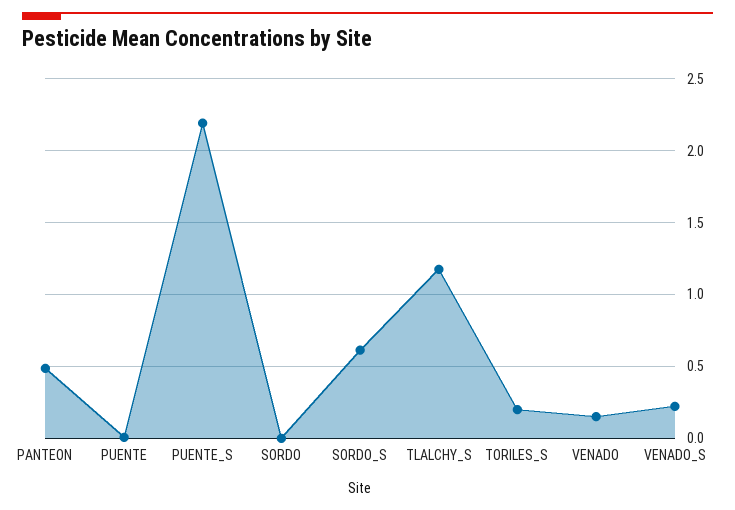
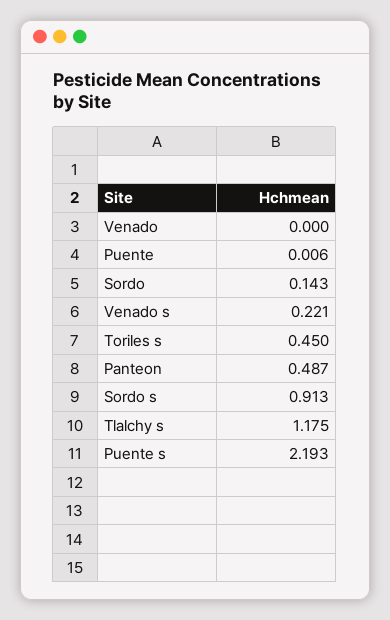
SORDO: 0 -> 0.143
SORDO_S: 0.6 -> 0.913
TORILES_S: 0.2 -> 0.45
VENADO: 0.15 -> 0

